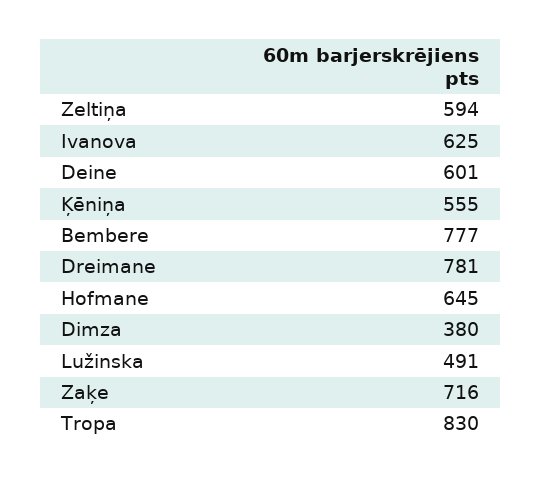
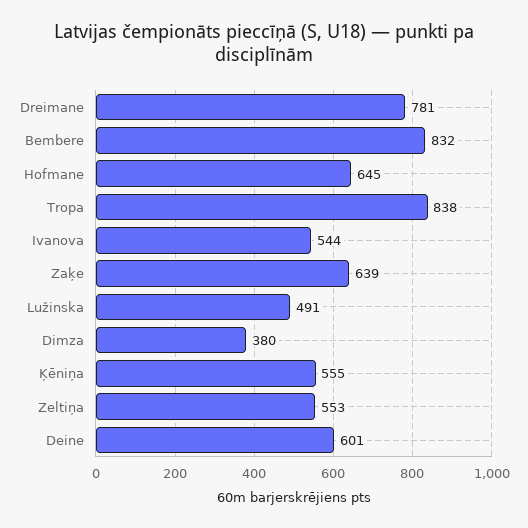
Zeltiņa: 594 -> 553
Ivanova: 625 -> 544
Bembere: 777 -> 832
Zaķe: 716 -> 639
Tropa: 830 -> 838

